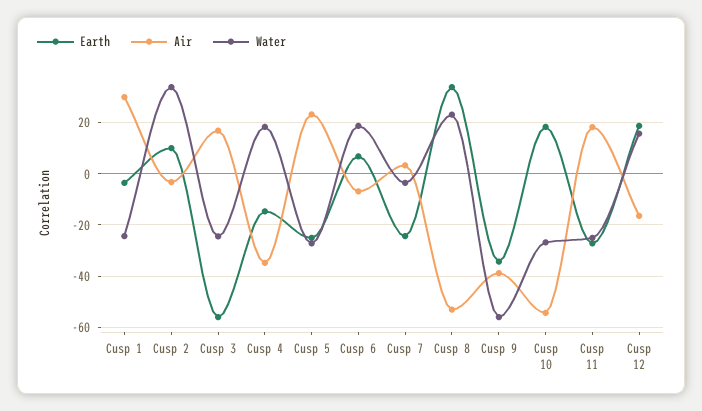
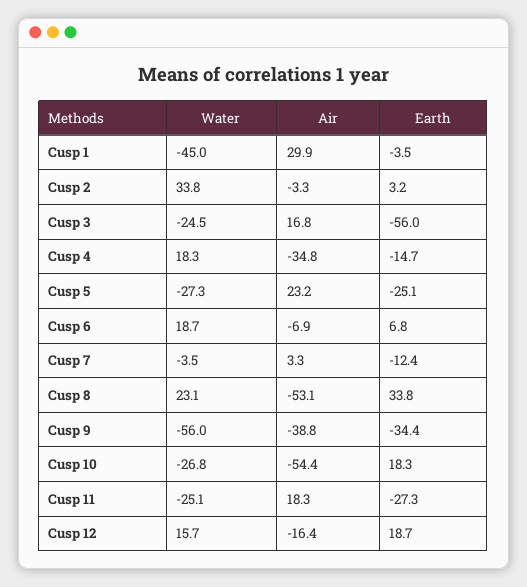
Water, Cusp 1: -25 -> -45
Earth, Cusp 2: 10 -> 3.2
Earth, Cusp 7: -25 -> -12.4

